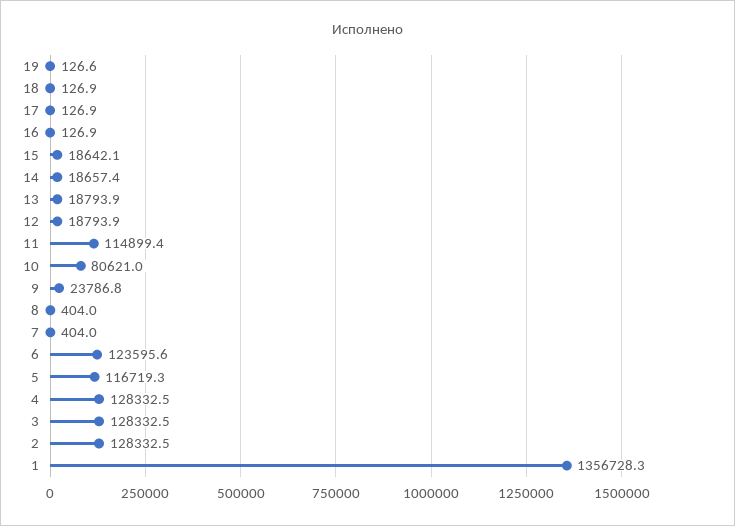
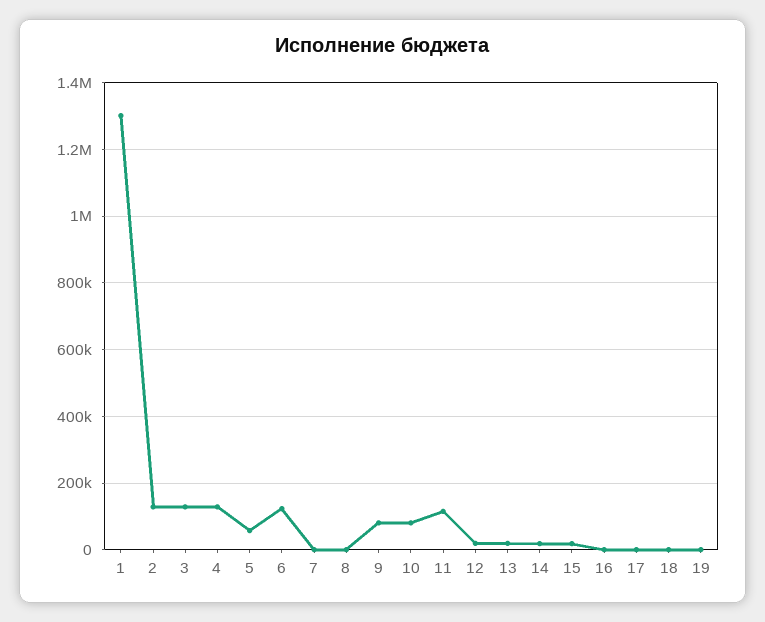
9: 23786.8 -> 80000
5: 116719.3 -> 60000
1: 1356728.3 -> 1300000

